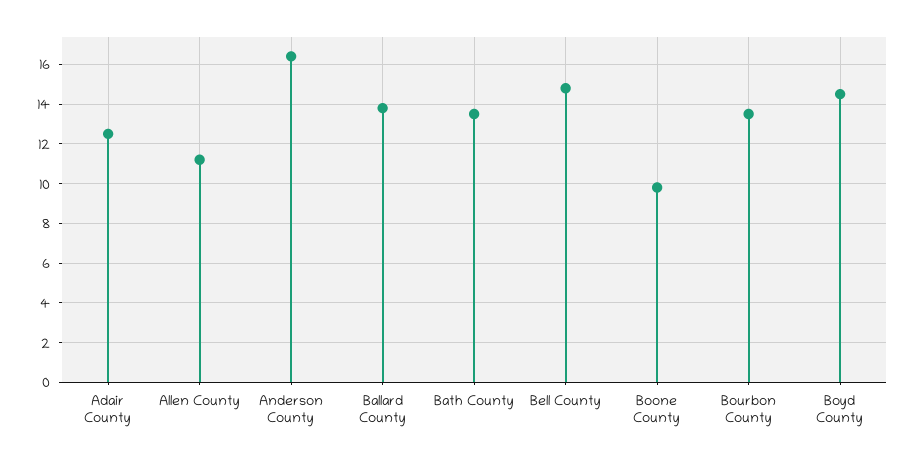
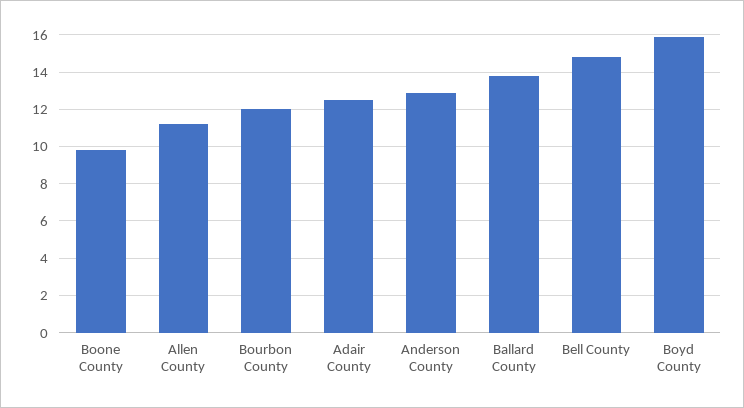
Anderson County: 16.5 -> 13
Bath County: 13.5 -> none
Bourbon County: 13.5 -> 12
Boyd County: 14.5 -> 16

